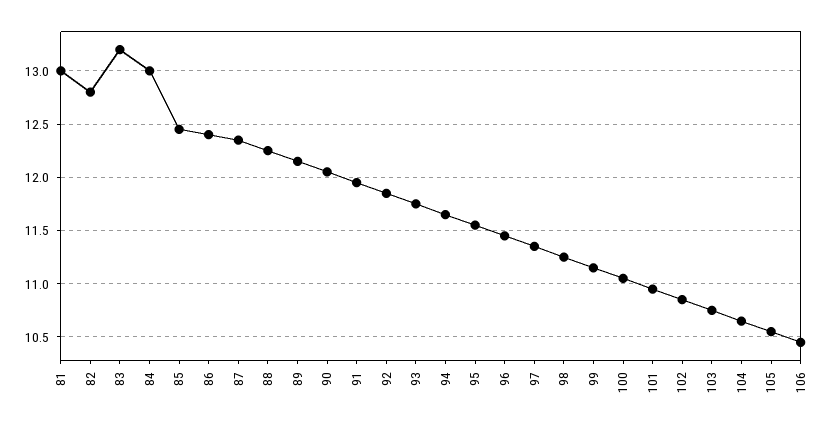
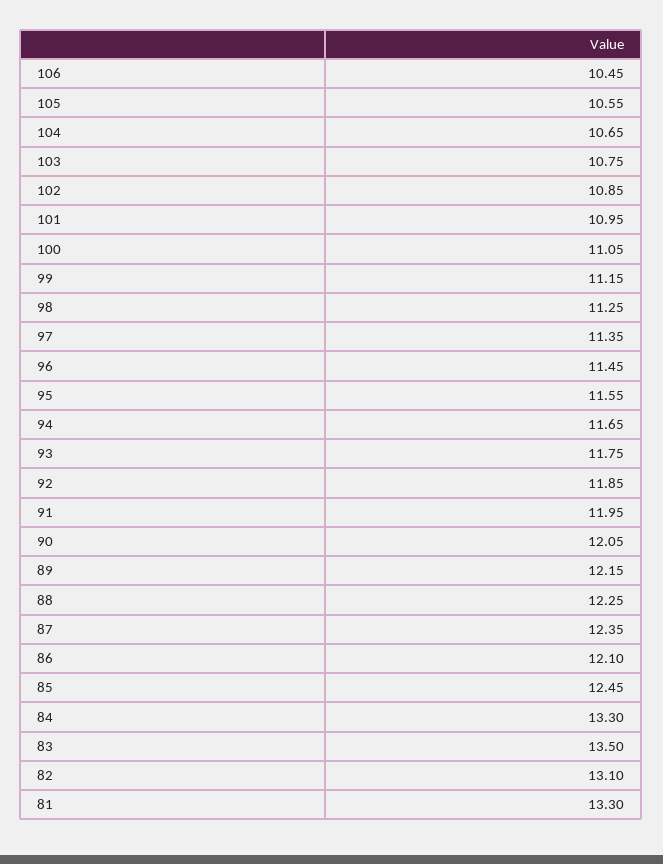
81: 13 -> 13.3
82: 12.8 -> 13.1
83: 13.2 -> 13.5
84: 13 -> 13.3
86: 12.4 -> 12.1

